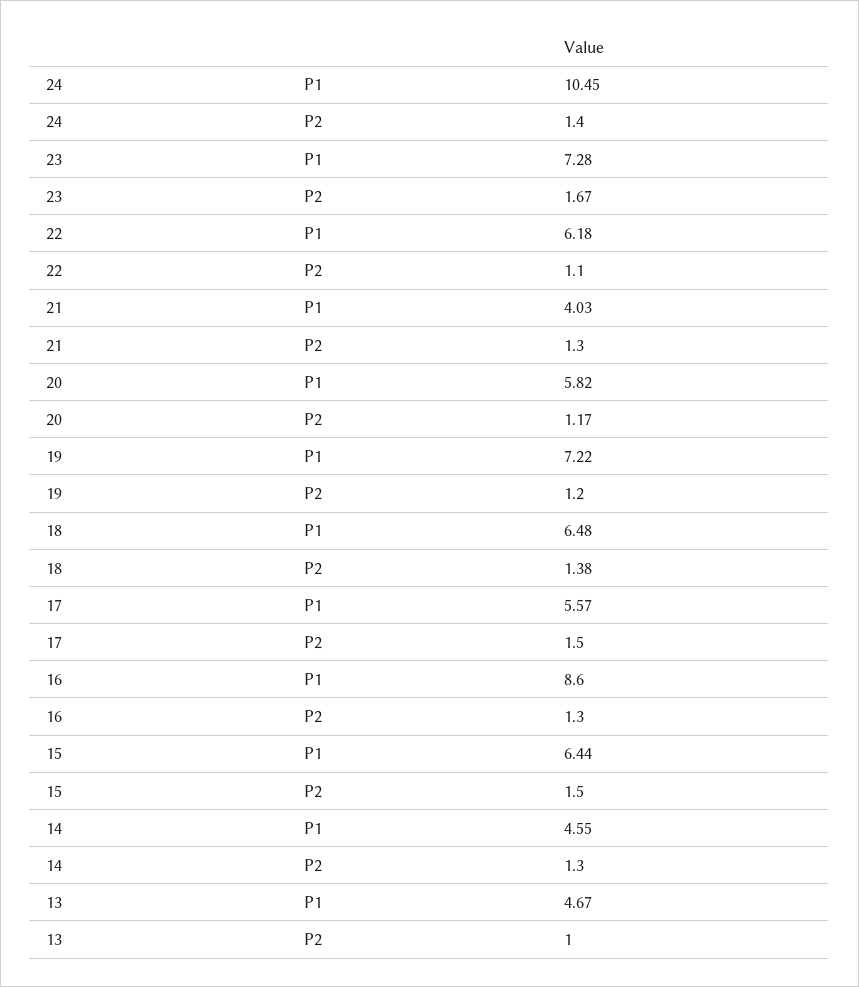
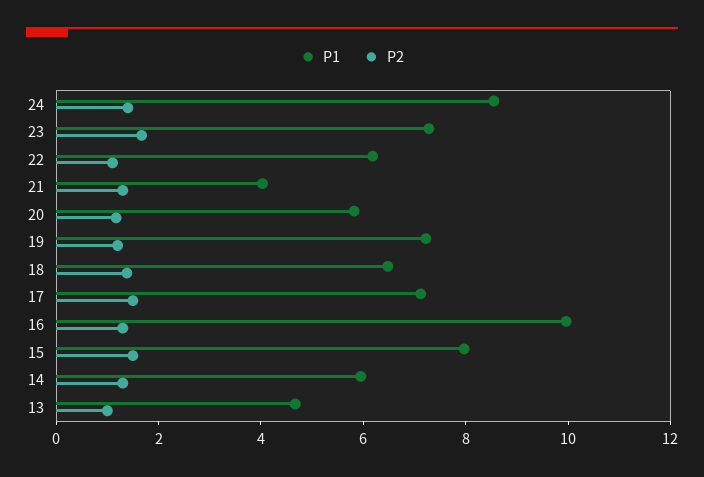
P1, 24: 10.45 -> 8.5
P1, 17: 5.57 -> 7
P1, 16: 8.6 -> 10
P1, 15: 6.44 -> 8
P1, 14: 4.55 -> 6

